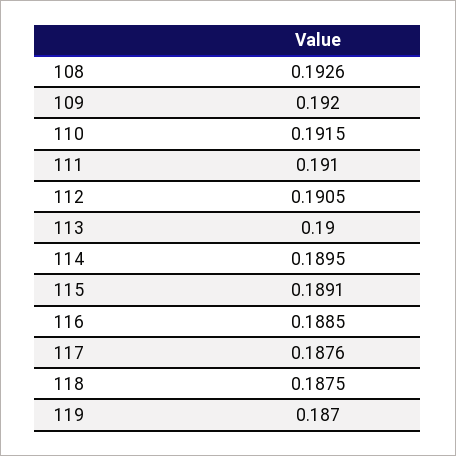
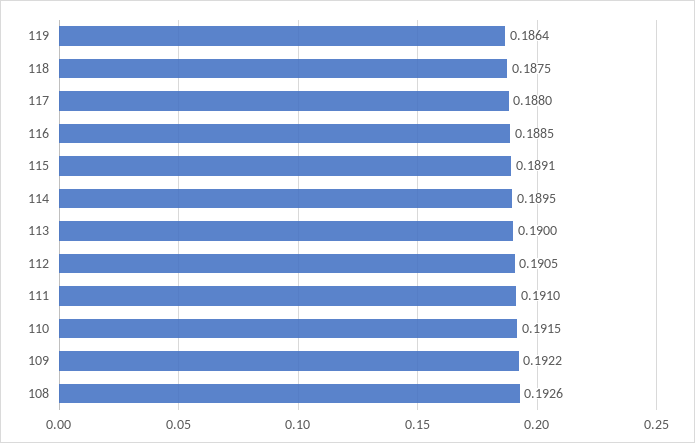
109: 0.192 -> 0.1922
117: 0.1876 -> 0.188
119: 0.187 -> 0.1864

